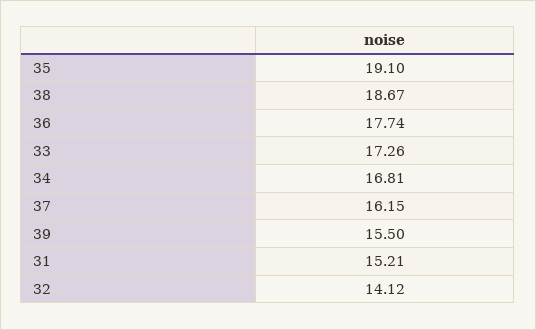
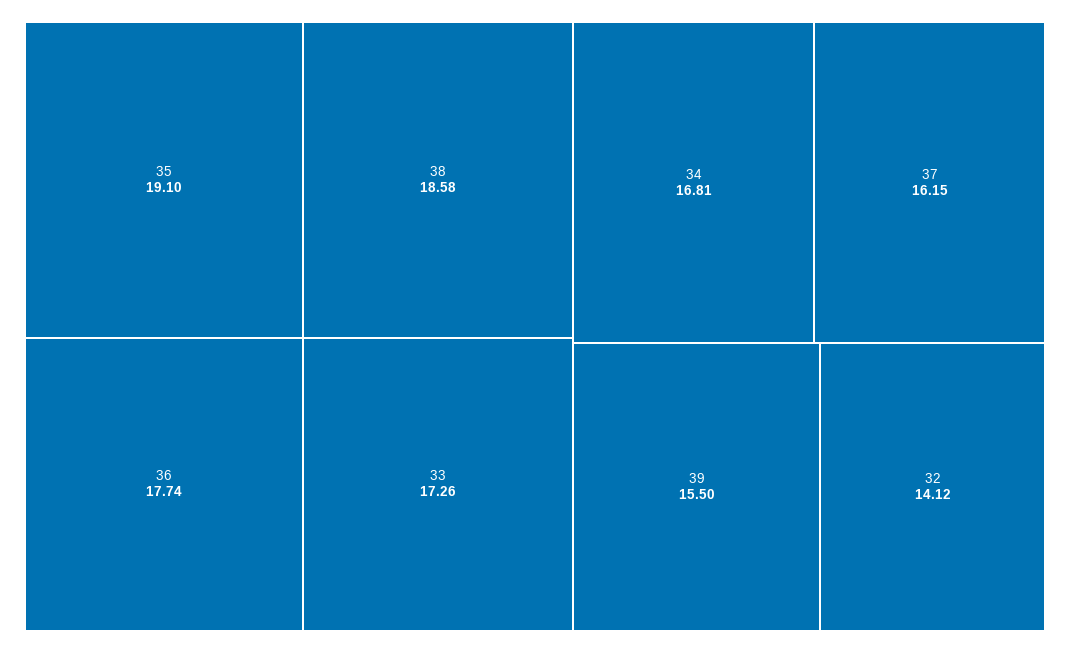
38: 18.67 -> 18.58
31: 15.21 -> none

